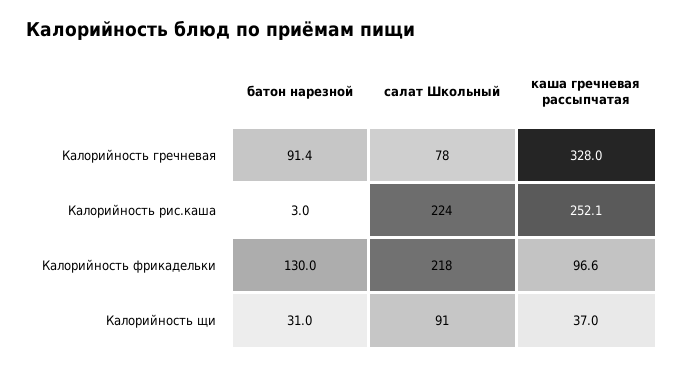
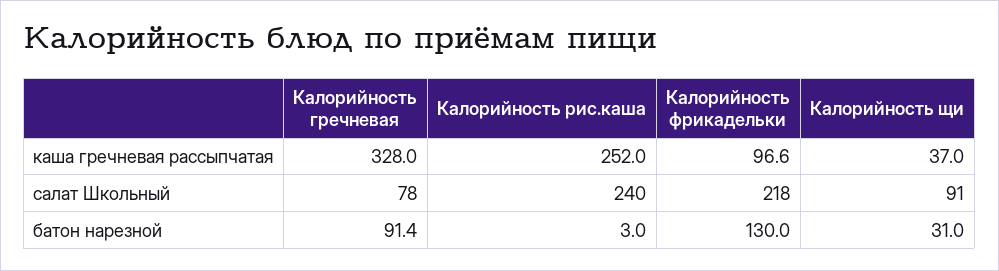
салат Школьный, Калорийность рис.каша: 224 -> 240
каша гречневая рассыпчатая, Калорийность рис.каша: 252.1 -> 252

